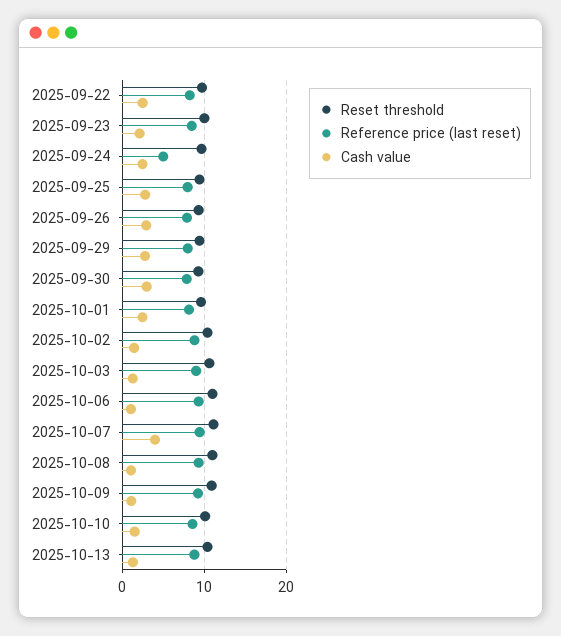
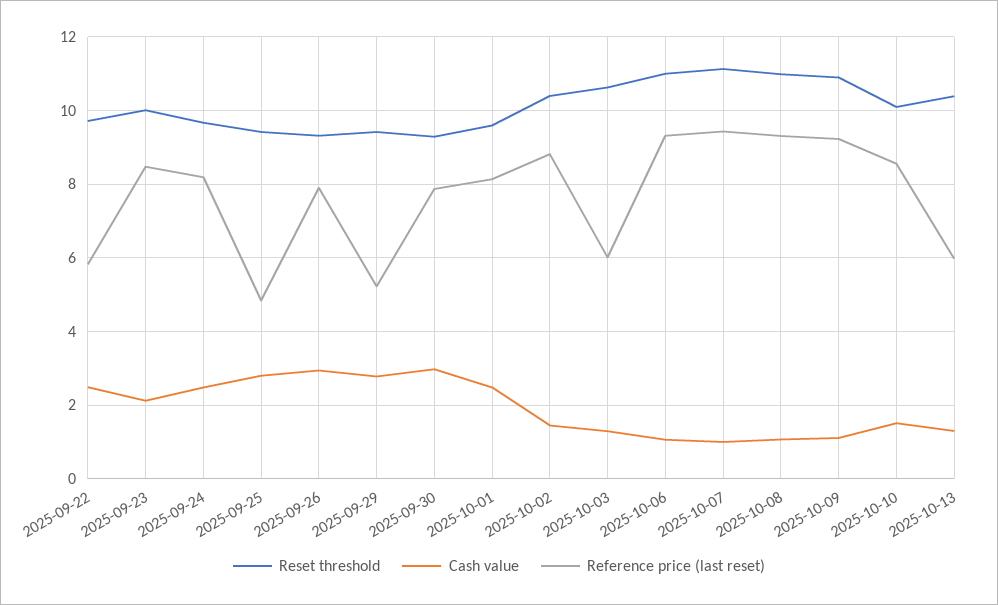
Reference price (last reset), 2025-09-22: 8 -> 5.8
Reference price (last reset), 2025-09-24: 5 -> 8.2
Reference price (last reset), 2025-09-25: 8 -> 4.8
Reference price (last reset), 2025-09-29: 8 -> 5.2
Reference price (last reset), 2025-10-03: 9 -> 6
Cash value, 2025-10-07: 4 -> 1
Reference price (last reset), 2025-10-13: 9 -> 6

